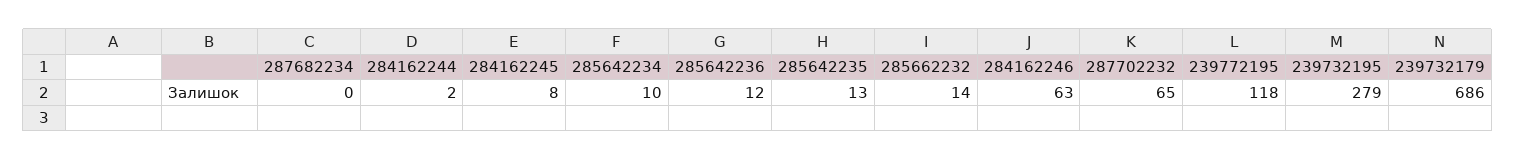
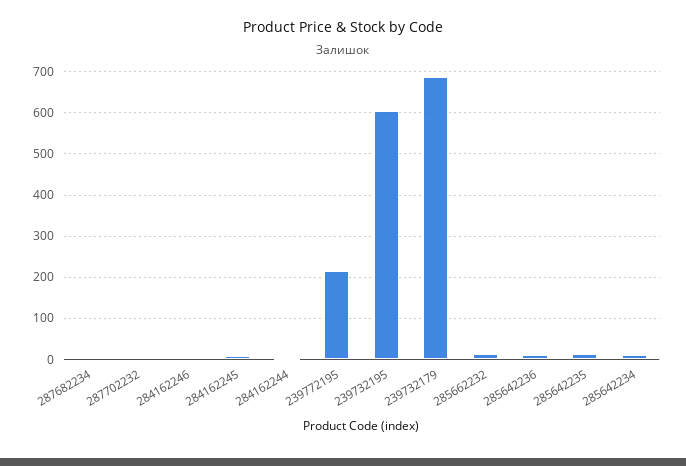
284162246: 63 -> 0
287702232: 65 -> 0
239772195: 118 -> 220
239732195: 279 -> 600

